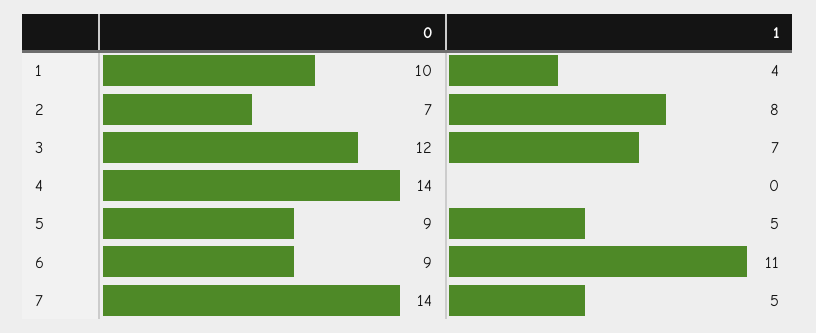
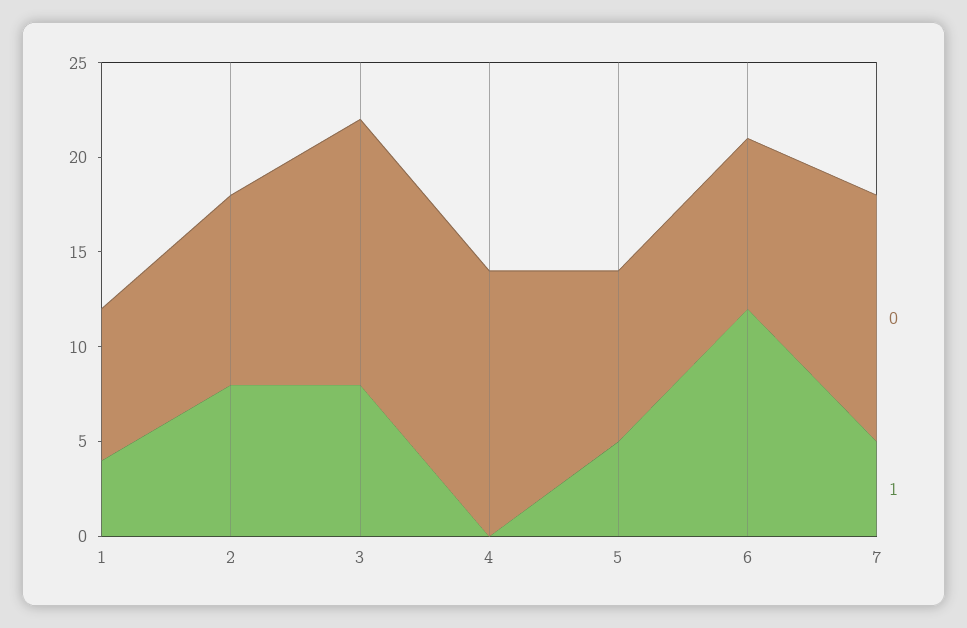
0, 1: 10 -> 8
0, 2: 7 -> 10
0, 3: 12 -> 14
1, 3: 7 -> 8
1, 6: 11 -> 12
0, 7: 14 -> 13

